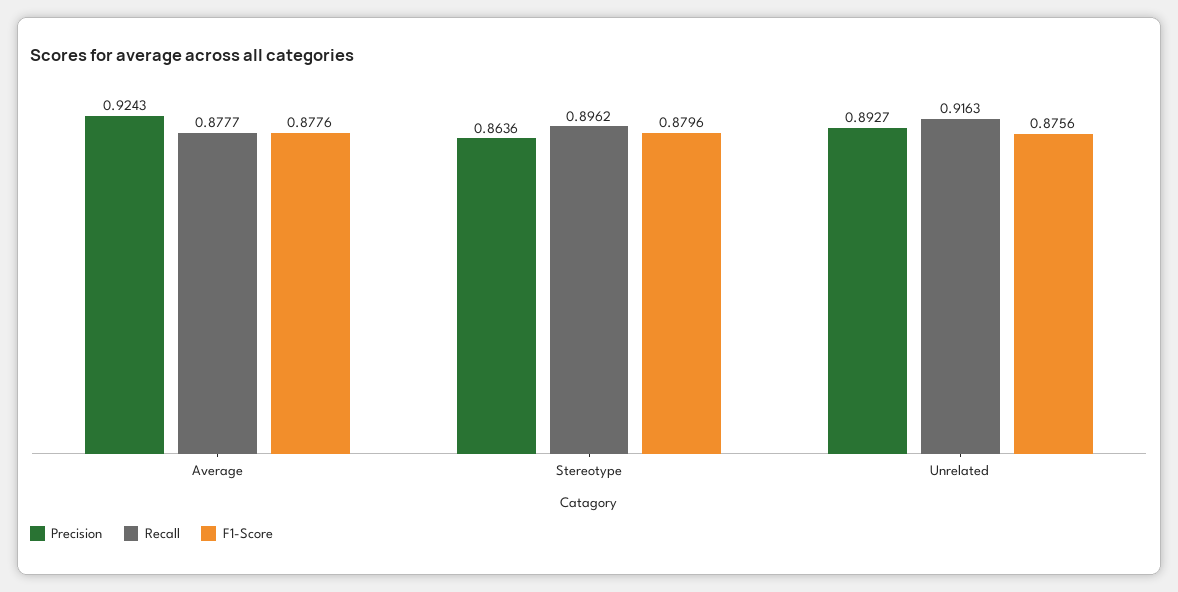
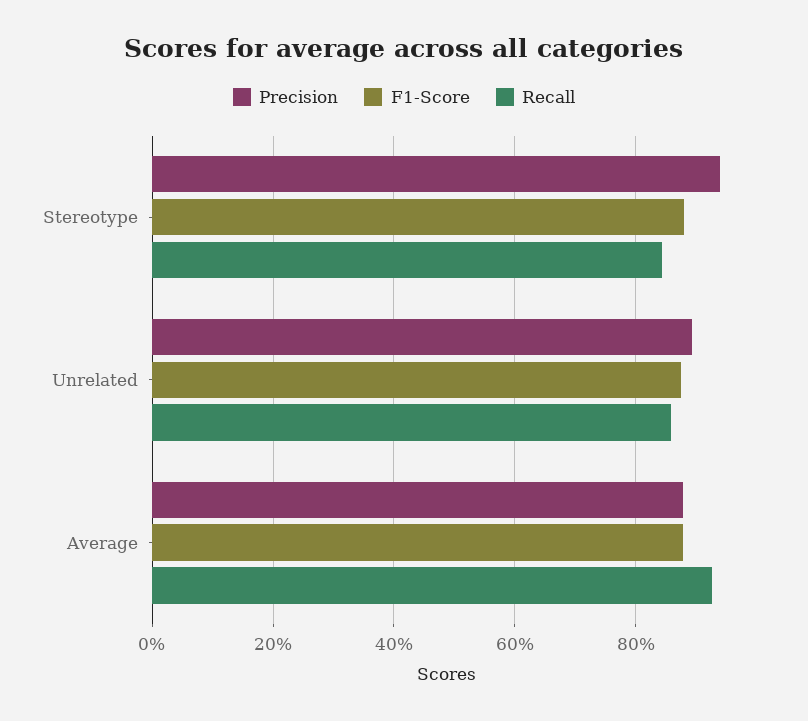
Precision, Average: 0.9243 -> 0.88
Recall, Average: 0.8777 -> 0.92
Precision, Stereotype: 0.8636 -> 0.94
Recall, Stereotype: 0.8962 -> 0.84
Recall, Unrelated: 0.9163 -> 0.86

